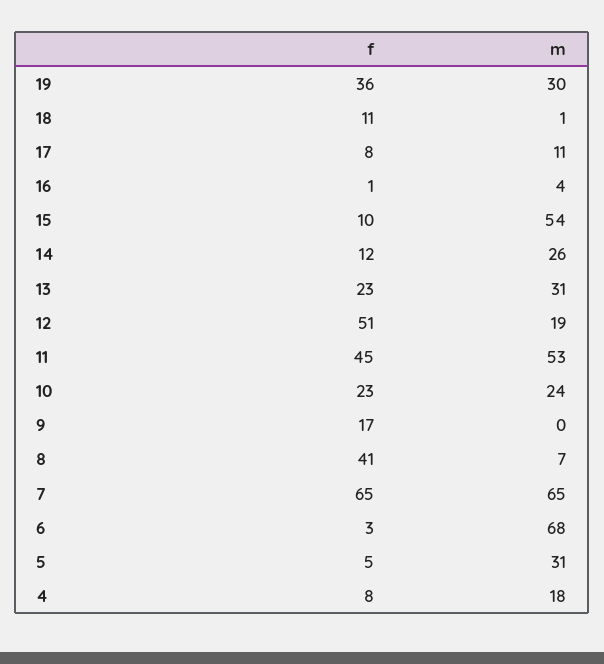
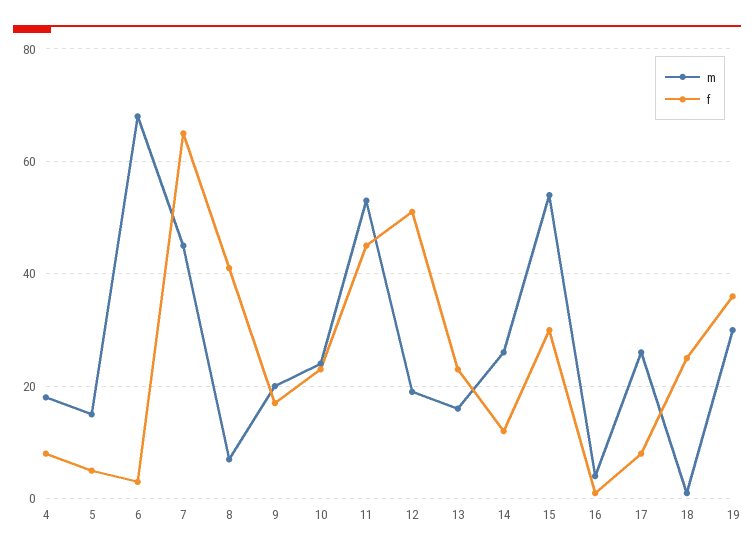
f, 18: 11 -> 25
m, 17: 11 -> 25
f, 15: 10 -> 30
m, 13: 31 -> 15
m, 9: 0 -> 20
m, 7: 65 -> 45
m, 5: 31 -> 15

